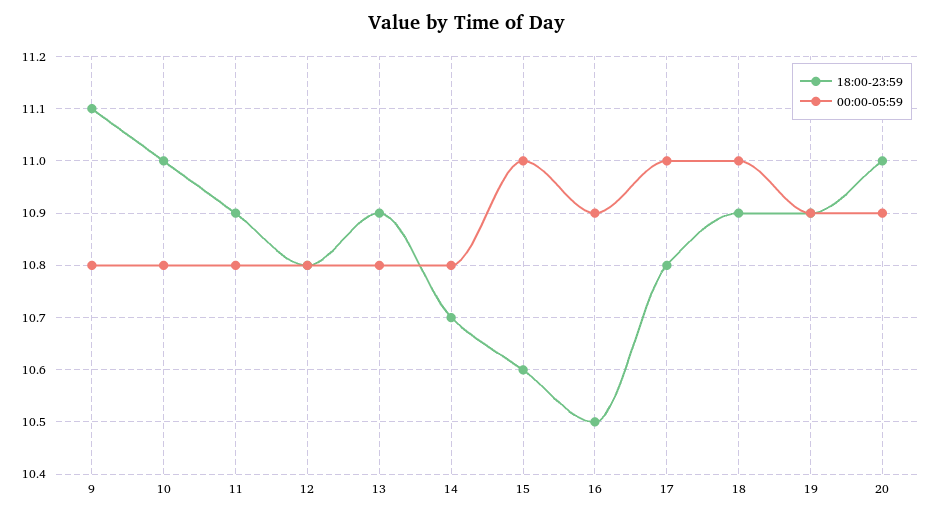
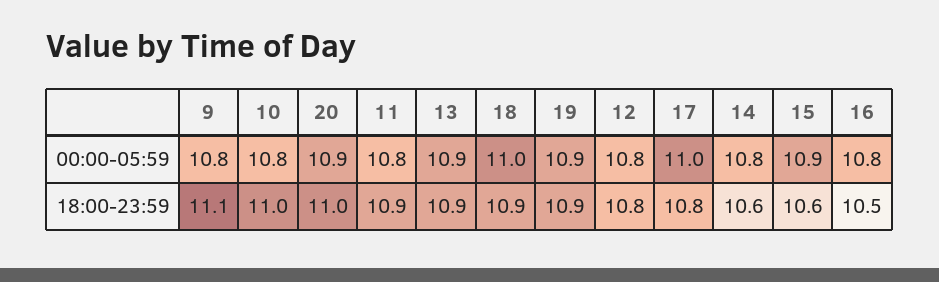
00:00-05:59, 13: 10.8 -> 10.9
18:00-23:59, 14: 10.7 -> 10.6
00:00-05:59, 15: 11 -> 10.9
00:00-05:59, 16: 10.9 -> 10.8

